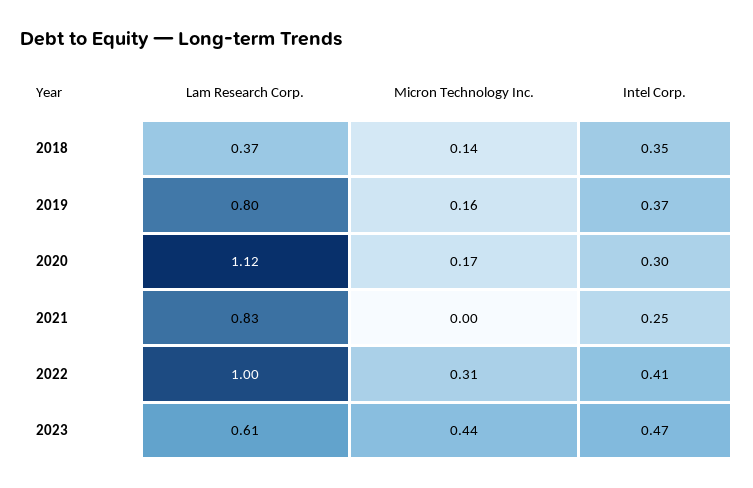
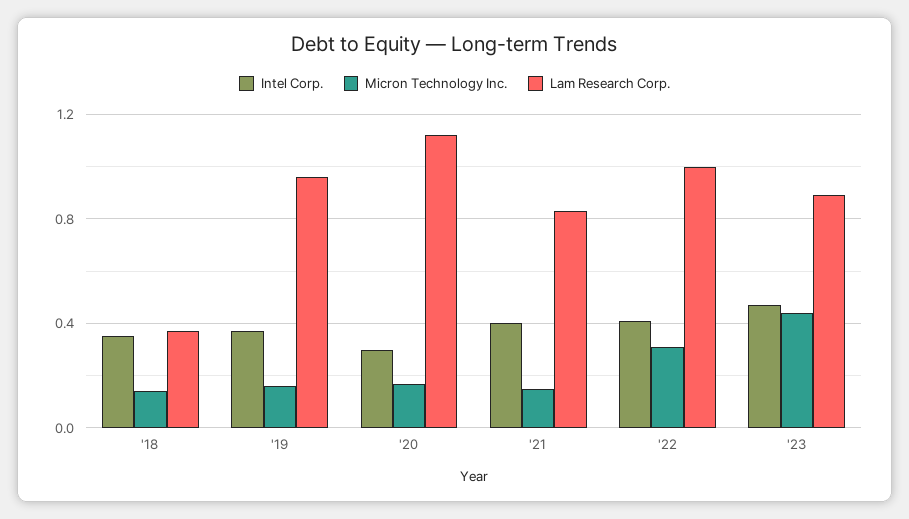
Lam Research Corp., 2019: 0.8 -> 0.95
Micron Technology Inc., 2021: 0 -> 0.15
Intel Corp., 2021: 0.25 -> 0.4
Lam Research Corp., 2023: 0.61 -> 0.9

